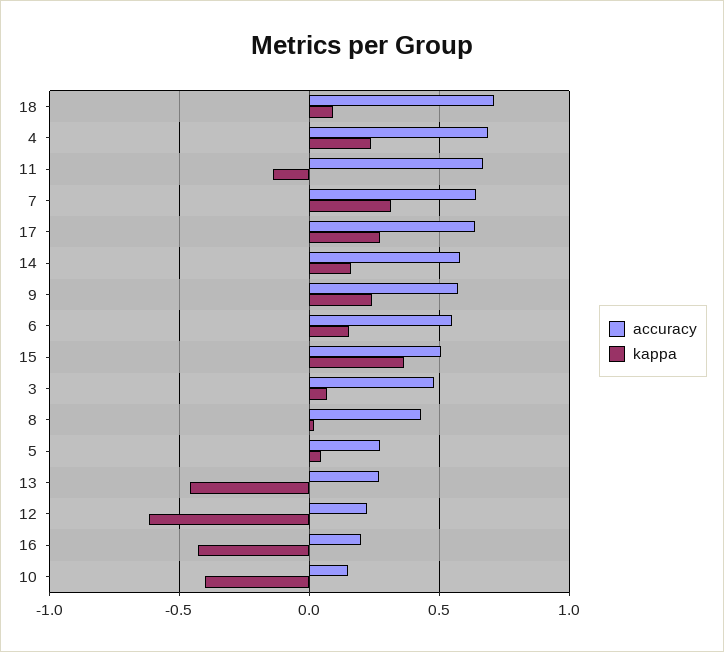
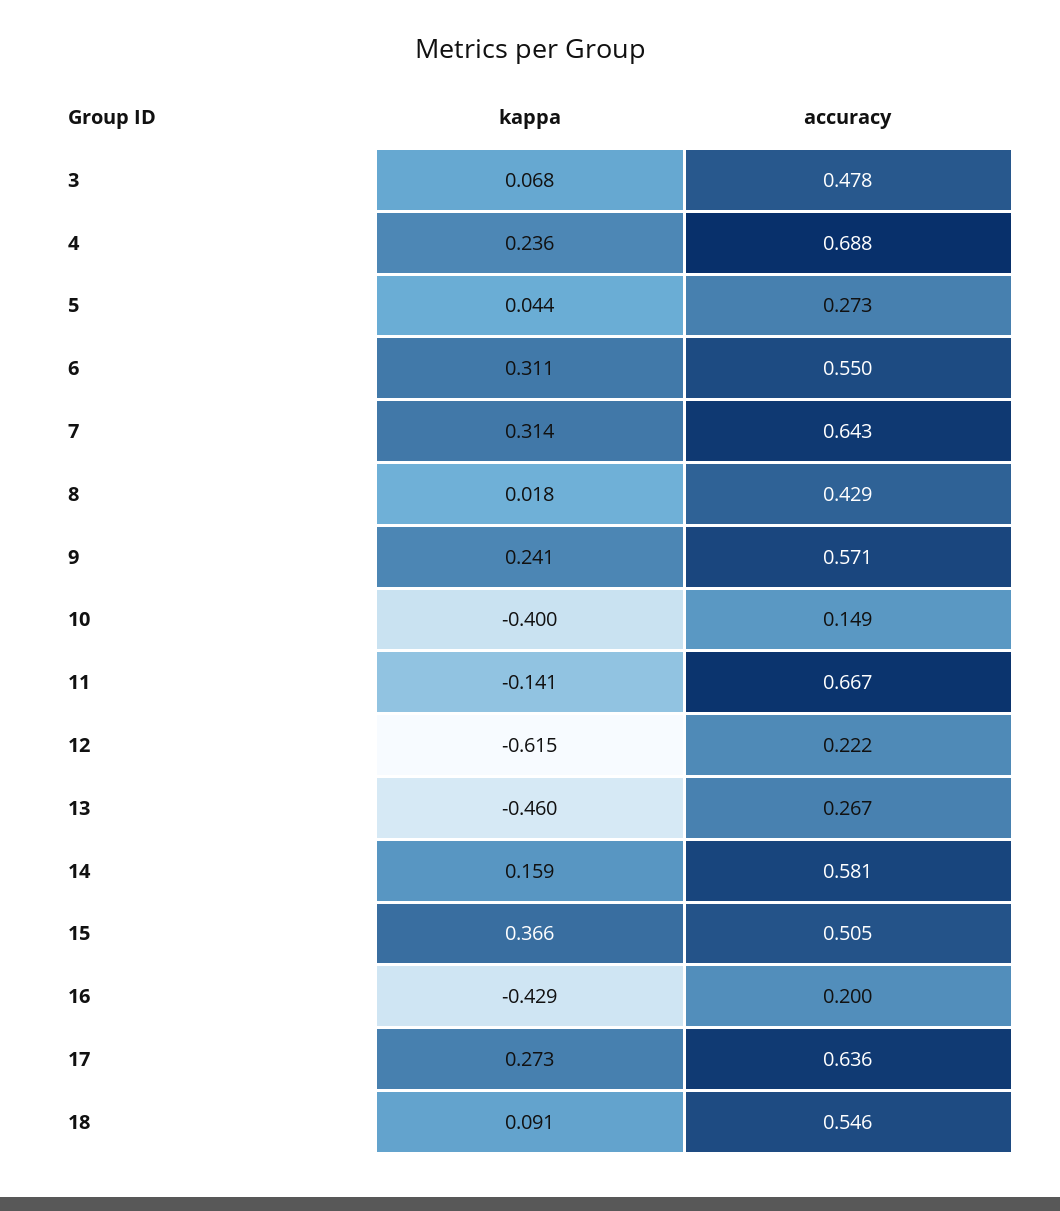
accuracy, 18: 0.7 -> 0.546
kappa, 6: 0.15 -> 0.311

